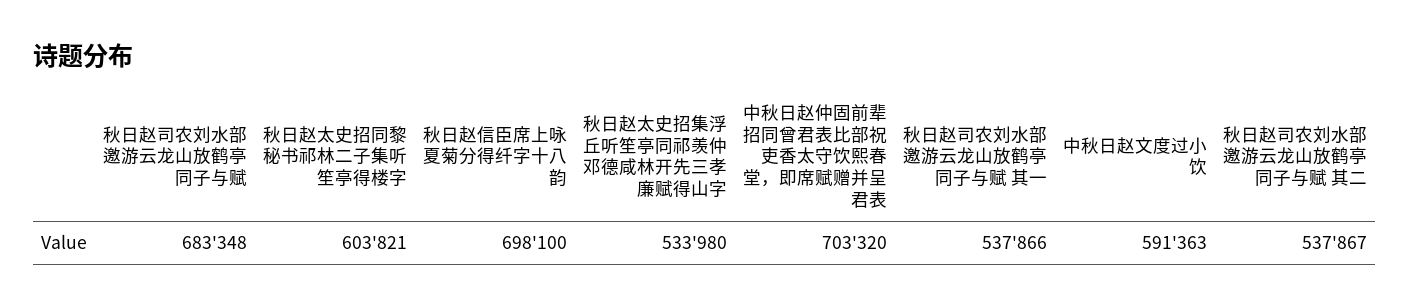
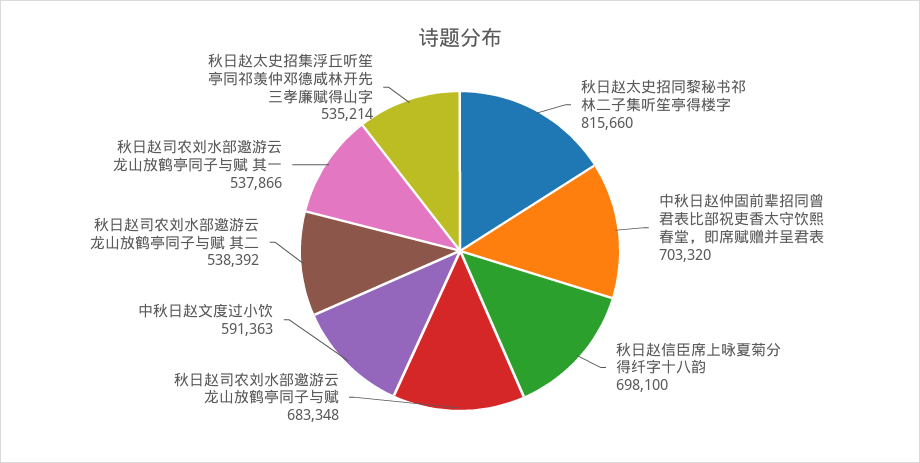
秋日赵太史招同黎秘书祁林二子集听笙亭得楼字: 603821 -> 815660
秋日赵太史招集浮丘听笙亭同祁羡仲邓德咸林开先三孝廉赋得山字: 533980 -> 535214
秋日赵司农刘水部邀游云龙山放鹤亭同子与赋 其二: 537867 -> 538392

